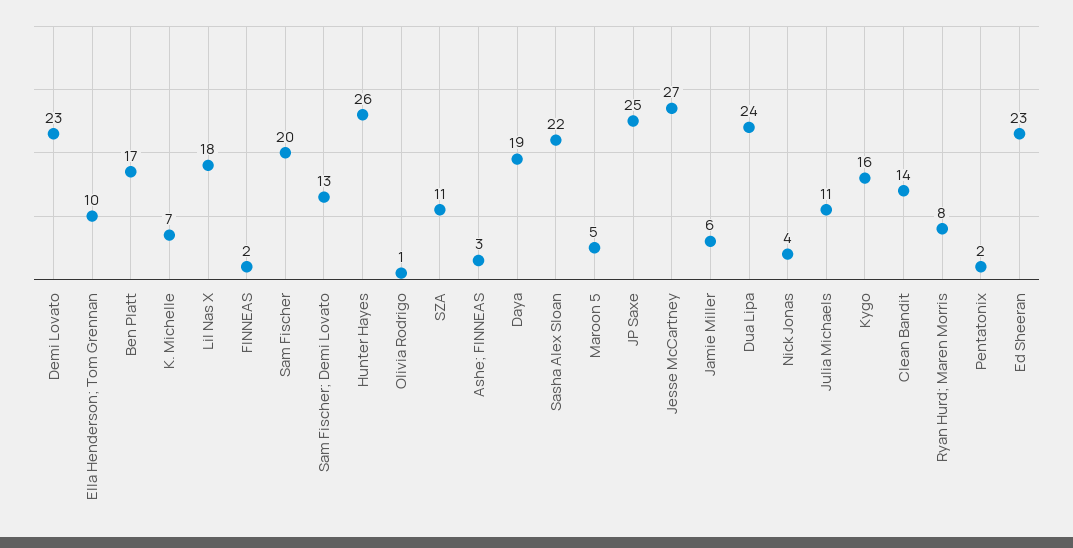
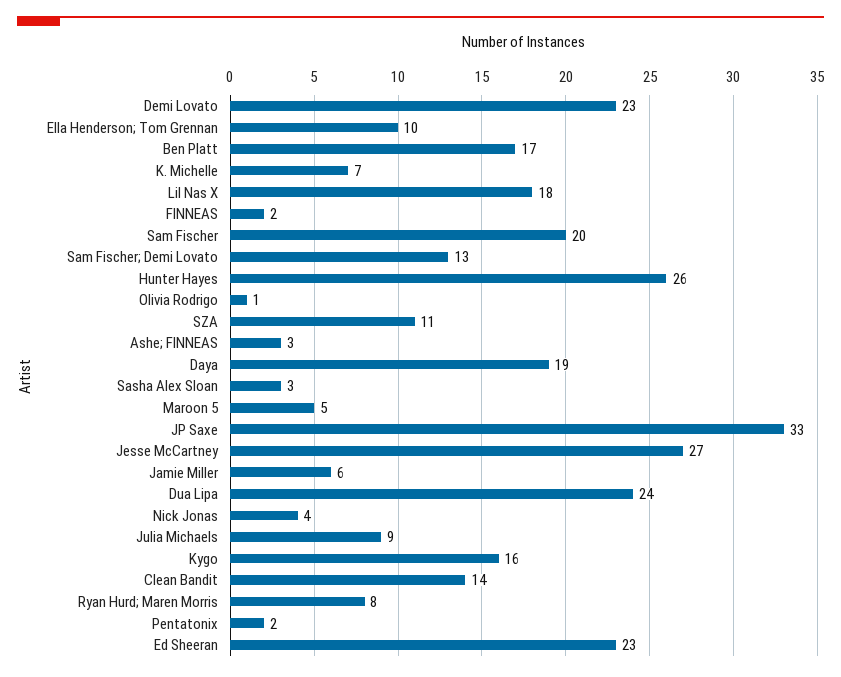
Sasha Alex Sloan: 22 -> 3
JP Saxe: 25 -> 33
Julia Michaels: 11 -> 9

